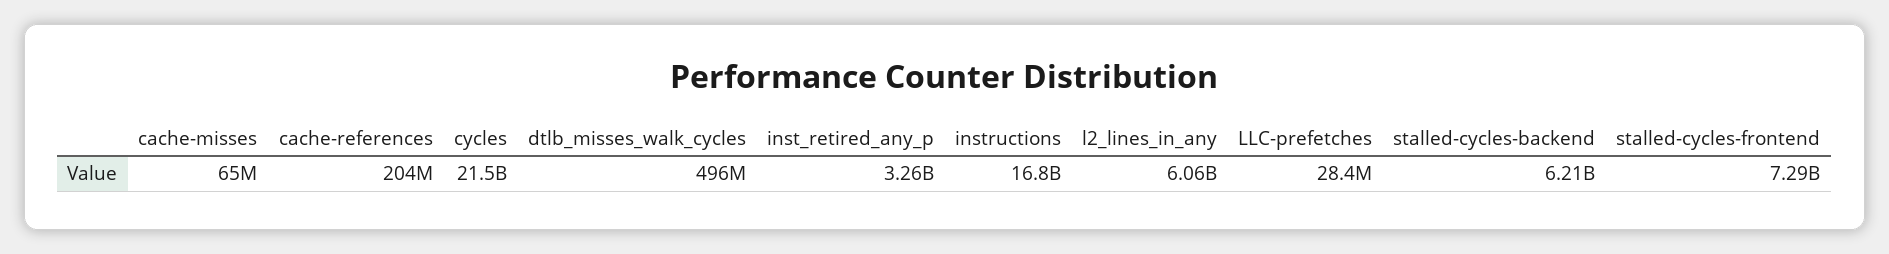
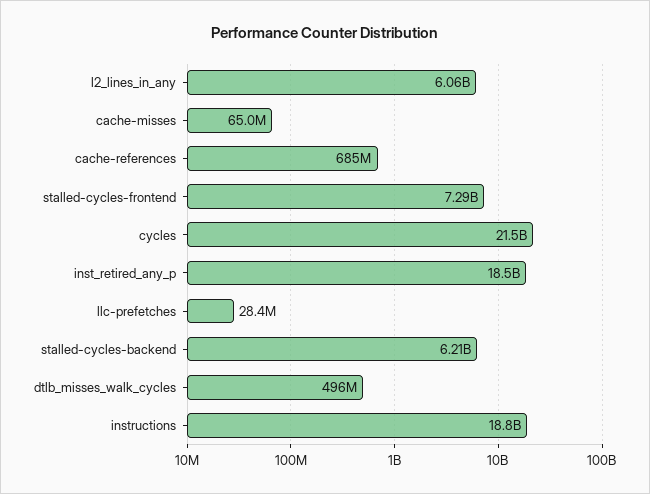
cache-references: 204000000 -> 685000000
inst_retired_any_p: 3260000000 -> 18500000000
instructions: 16800000000 -> 18800000000

